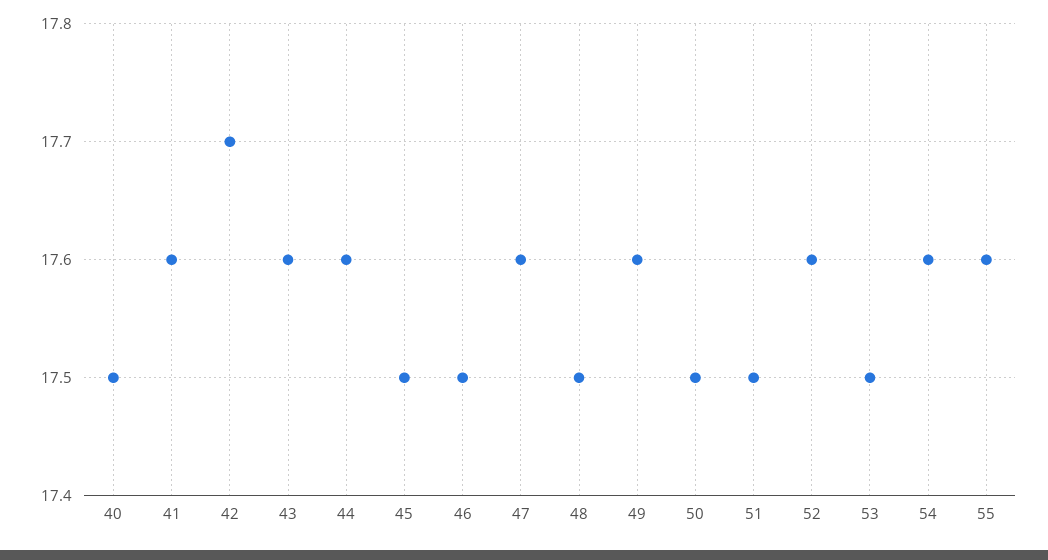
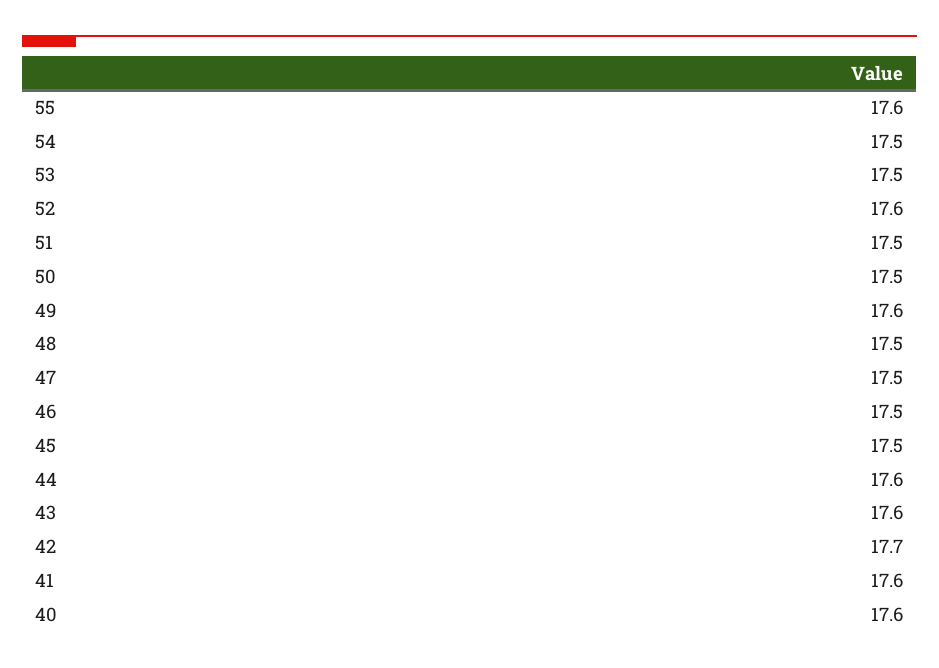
40: 17.5 -> 17.6
47: 17.6 -> 17.5
54: 17.6 -> 17.5

